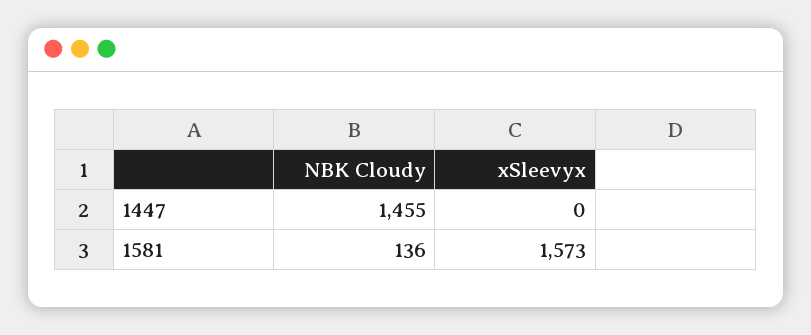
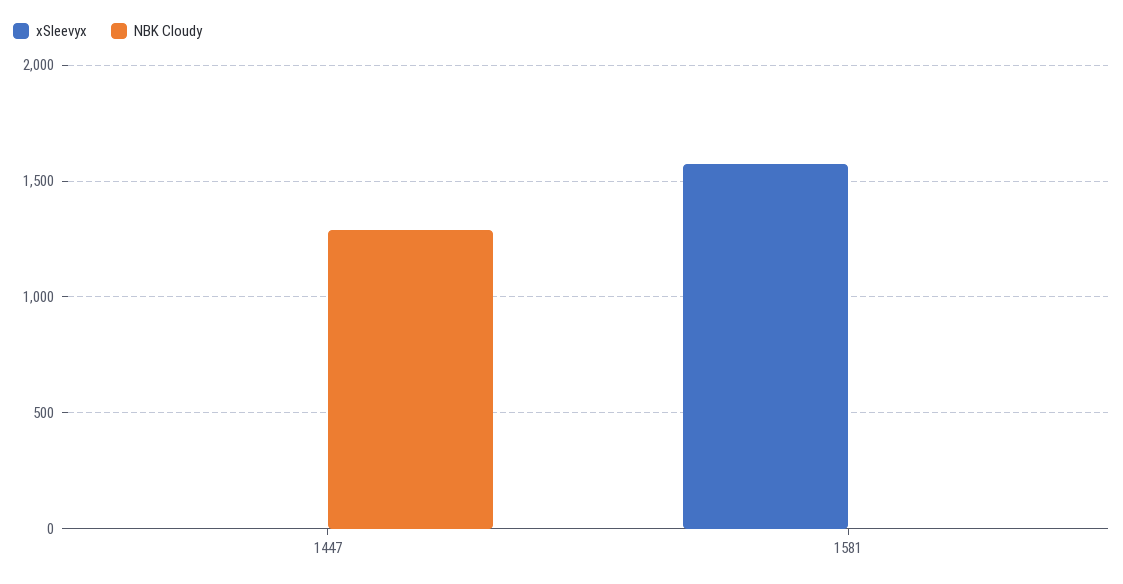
NBK Cloudy, 1447: 1455 -> 1300
NBK Cloudy, 1581: 136 -> 0

